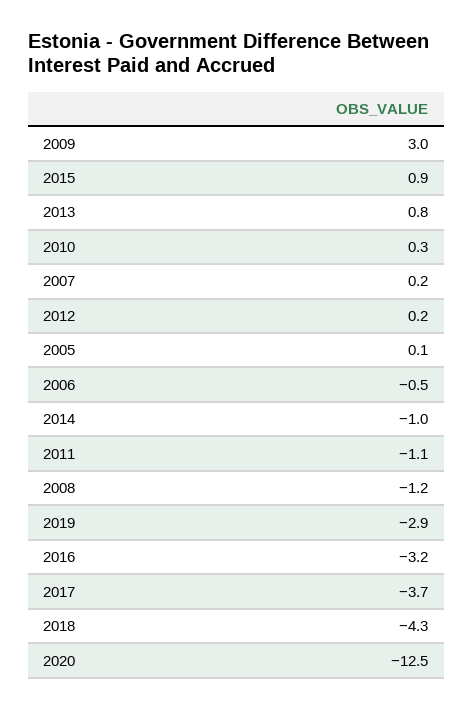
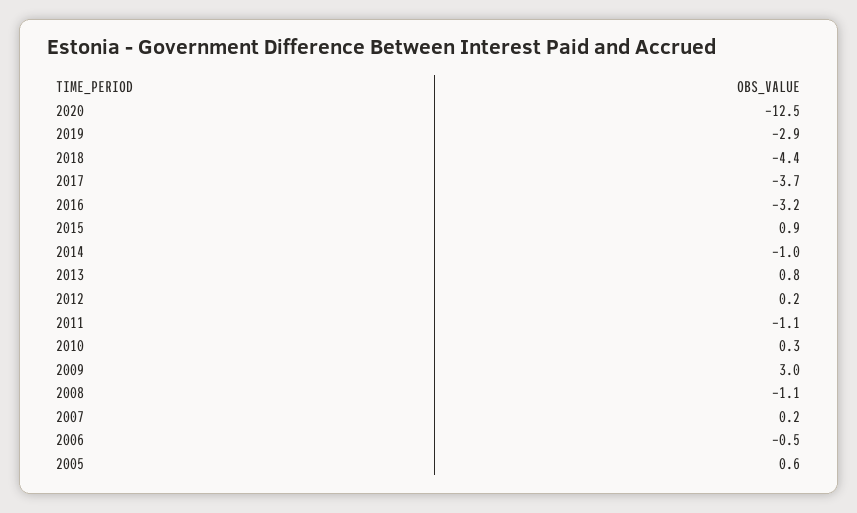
2005: 0.1 -> 0.6
2008: -1.2 -> -1.1
2018: -4.3 -> -4.4

